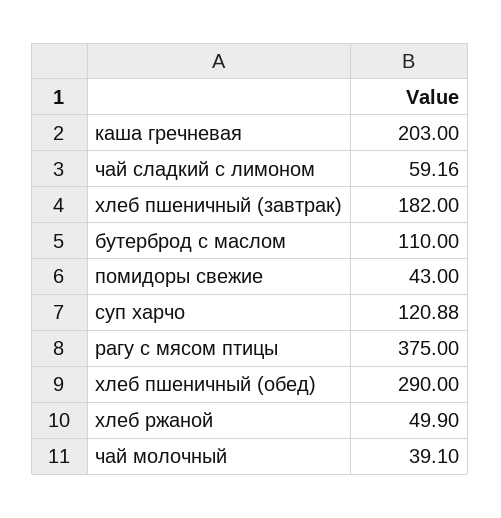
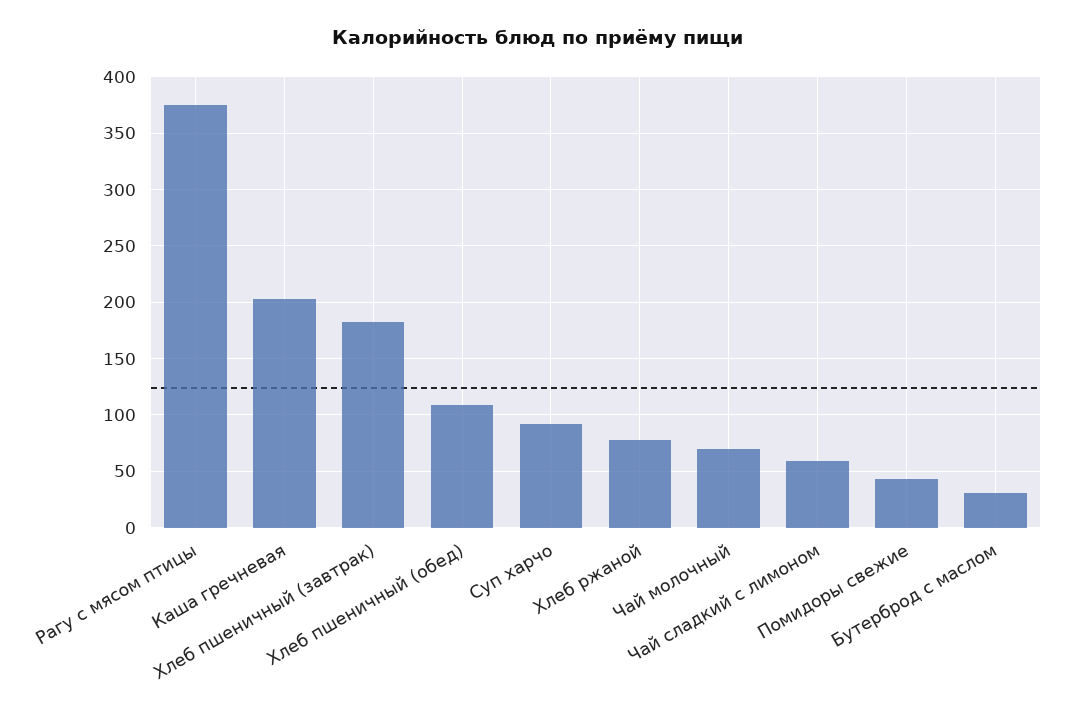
бутерброд с маслом: 110 -> 30
суп харчо: 120.88 -> 90
хлеб пшеничный (обед): 290 -> 110
хлеб ржаной: 49.9 -> 80
чай молочный: 39.1 -> 70

